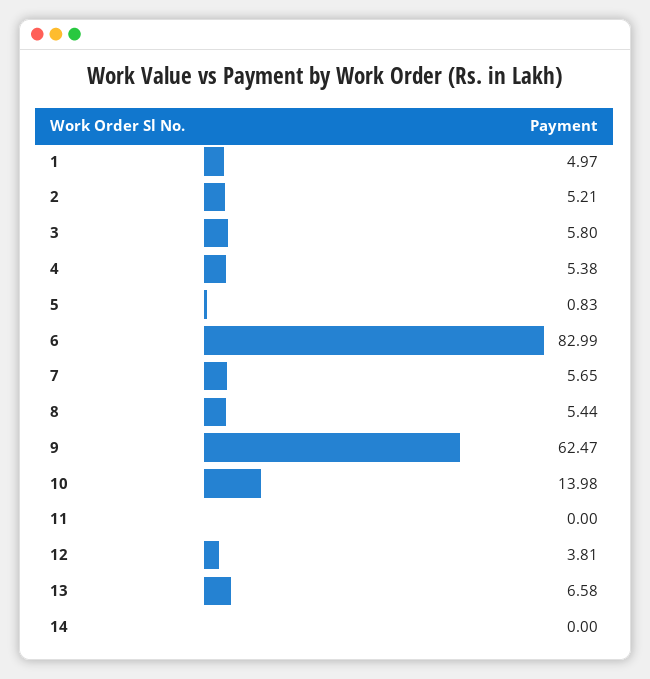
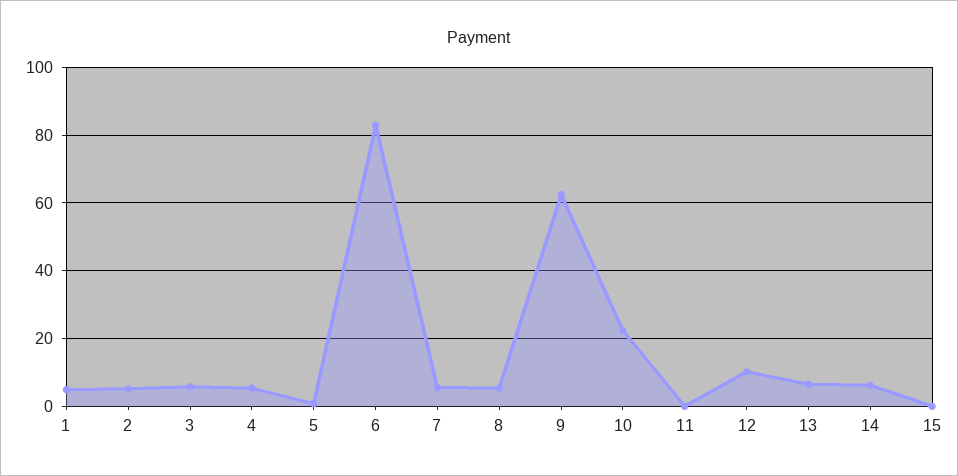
10: 13.98 -> 22
12: 3.81 -> 10
14: 0 -> 6
15: none -> 0

